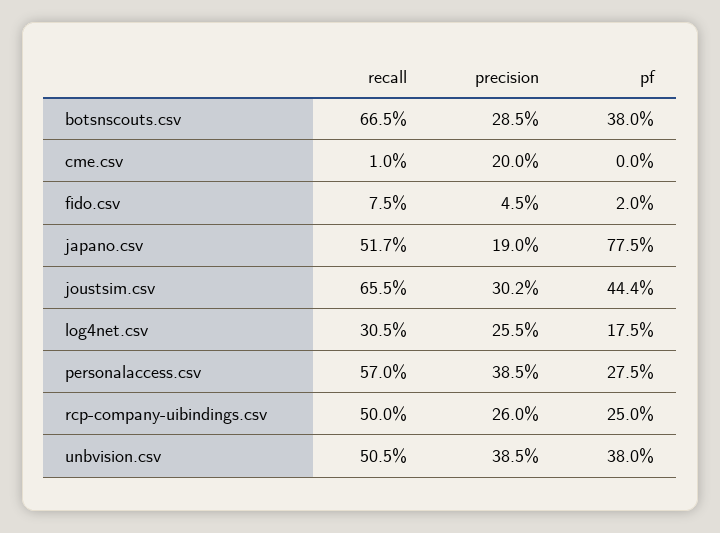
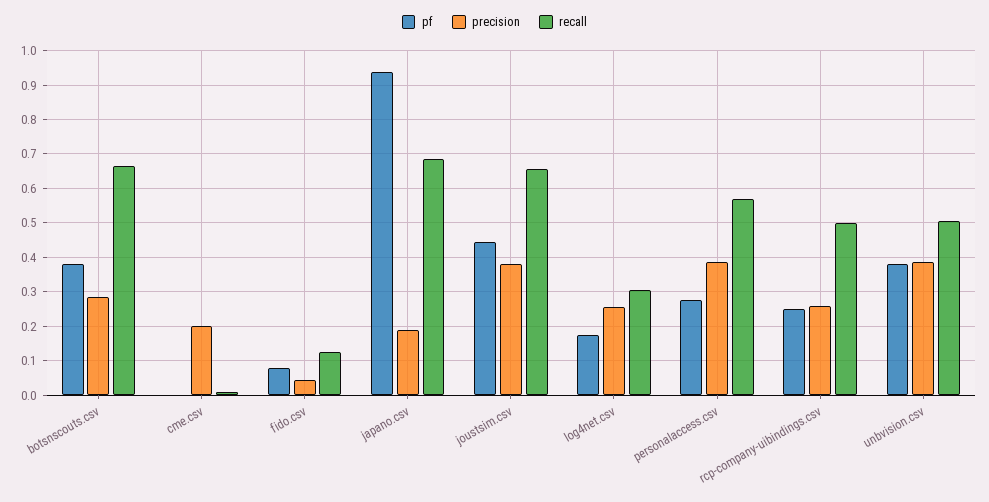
recall, fido.csv: 0.075 -> 0.12
pf, fido.csv: 0.02 -> 0.08
recall, japano.csv: 0.517 -> 0.68
pf, japano.csv: 0.775 -> 0.94
precision, joustsim.csv: 0.302 -> 0.38

